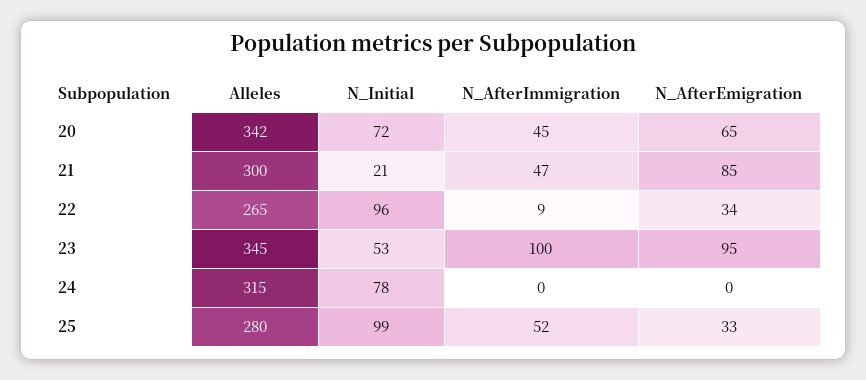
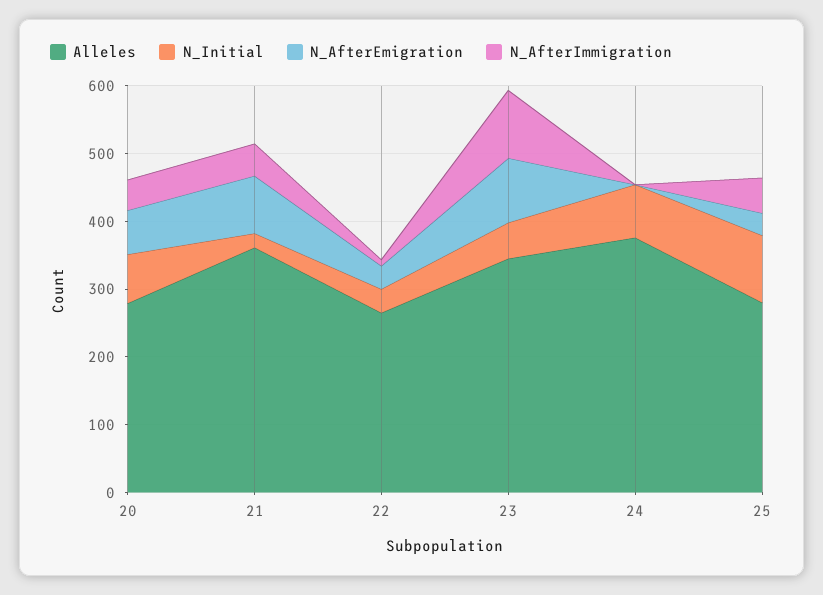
Alleles, 20: 342 -> 280
Alleles, 21: 300 -> 360
N_Initial, 22: 96 -> 40
Alleles, 24: 315 -> 380

